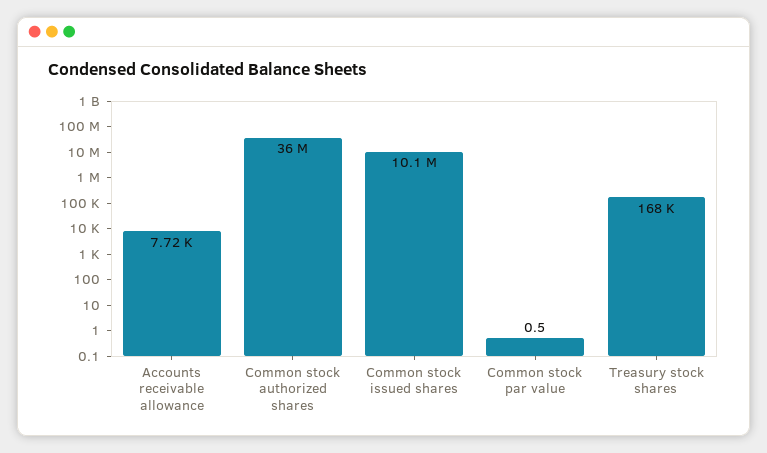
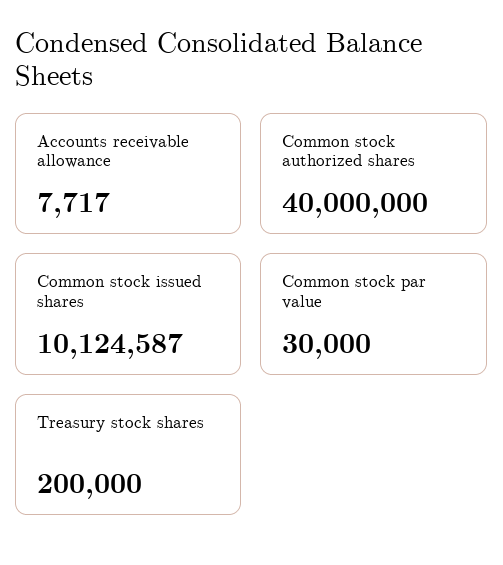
Common stock authorized shares: 36000000 -> 40000000
Common stock par value: 0.5 -> 30000
Treasury stock shares: 168000 -> 200000

